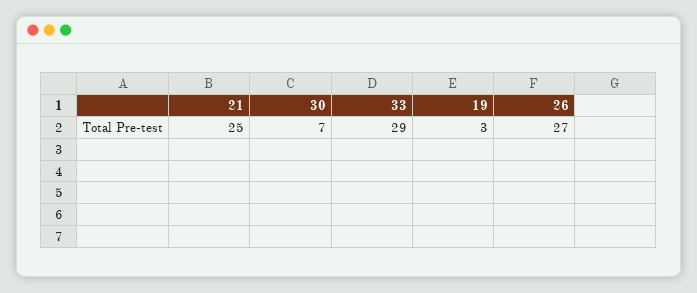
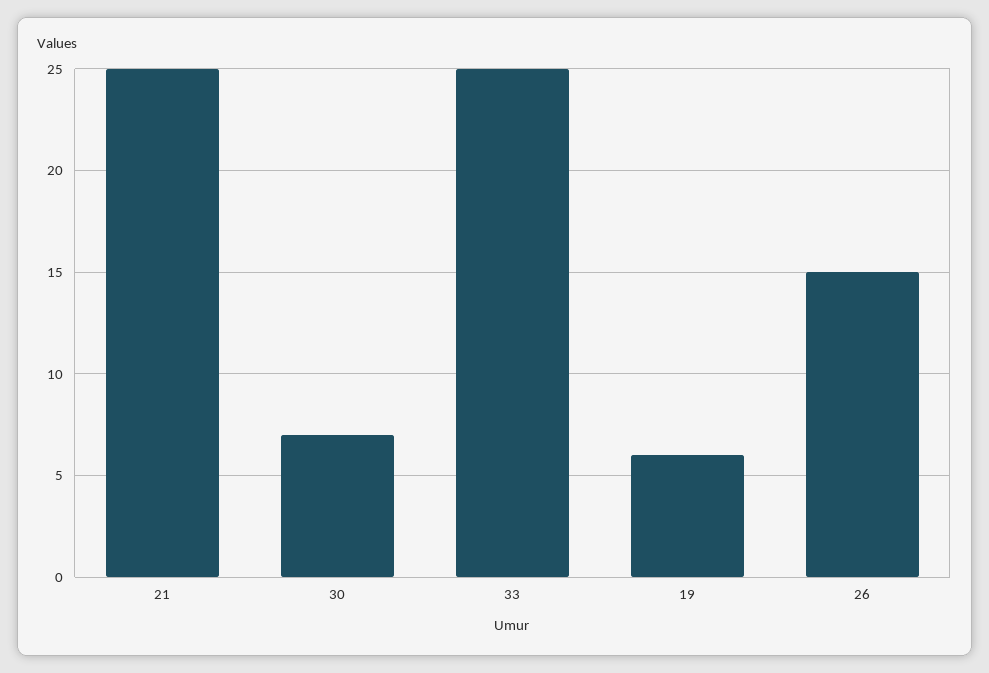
33: 29 -> 25
19: 3 -> 6
26: 27 -> 15

